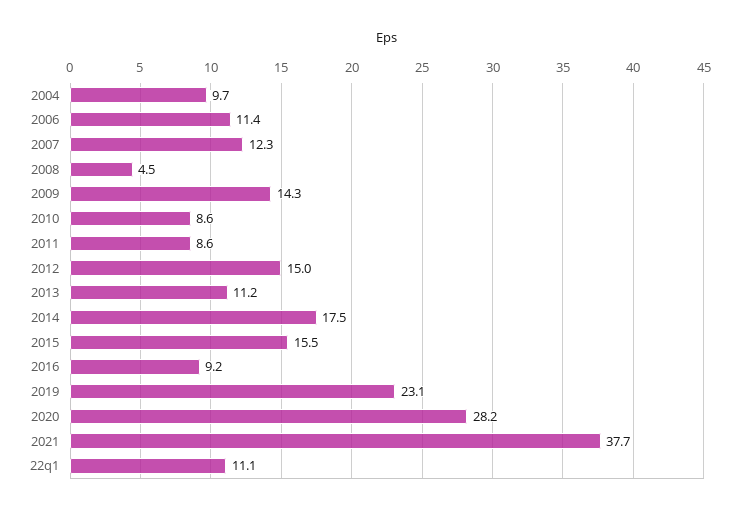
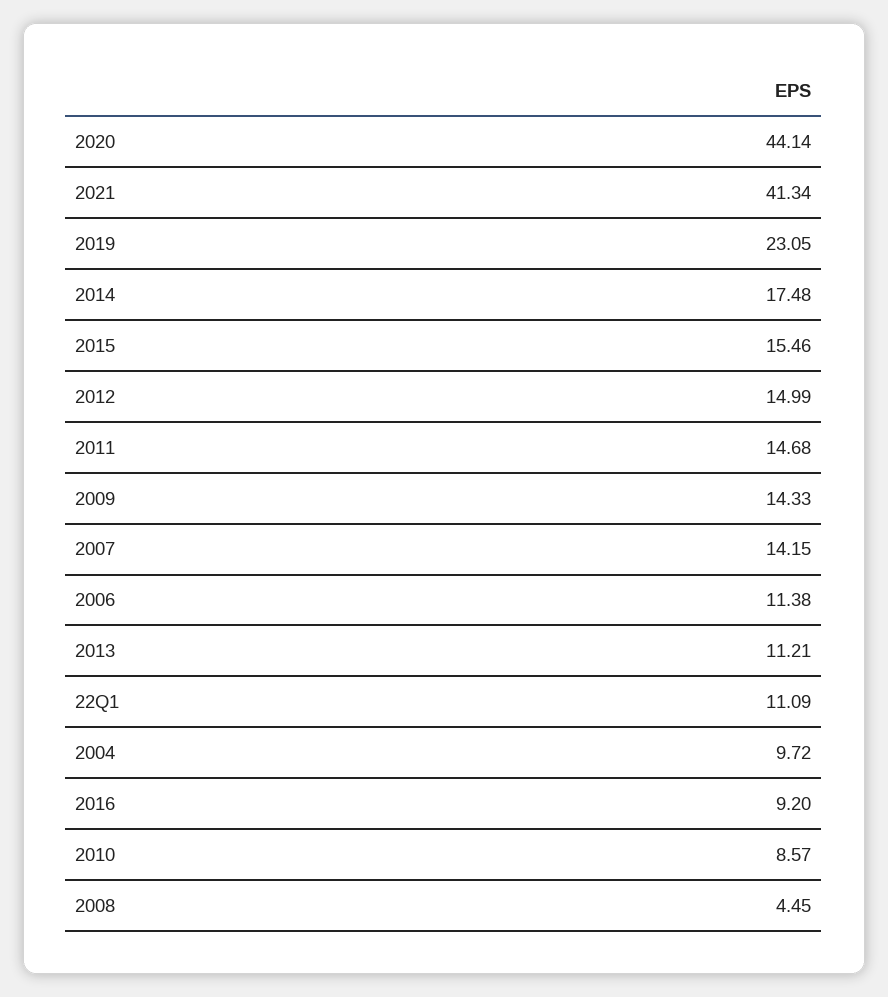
2007: 12.3 -> 14.15
2011: 8.6 -> 14.68
2020: 28.2 -> 44.14
2021: 37.7 -> 41.34

